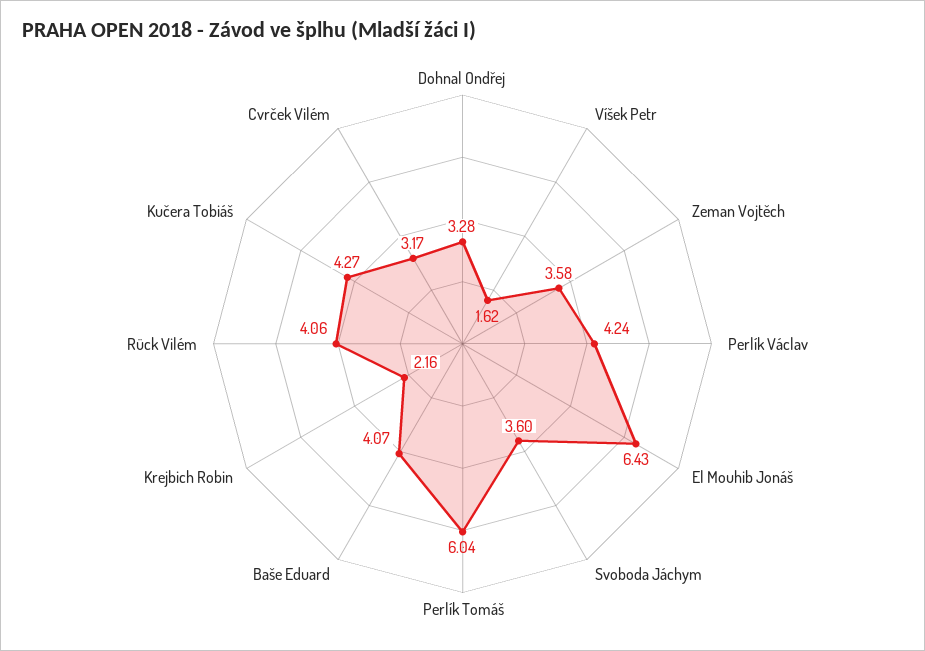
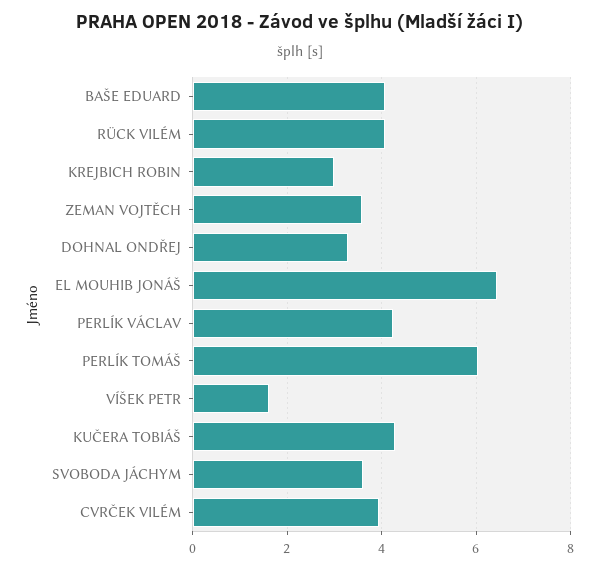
Krejbich Robin: 2.16 -> 3
Cvrček Vilém: 3.17 -> 4

